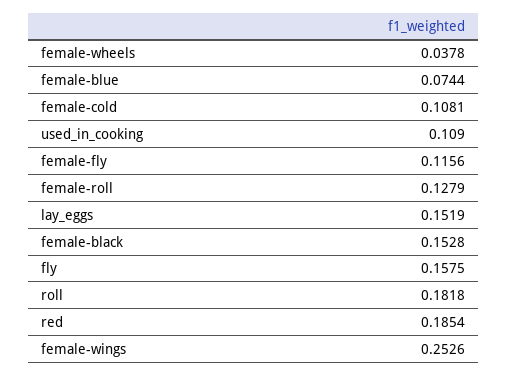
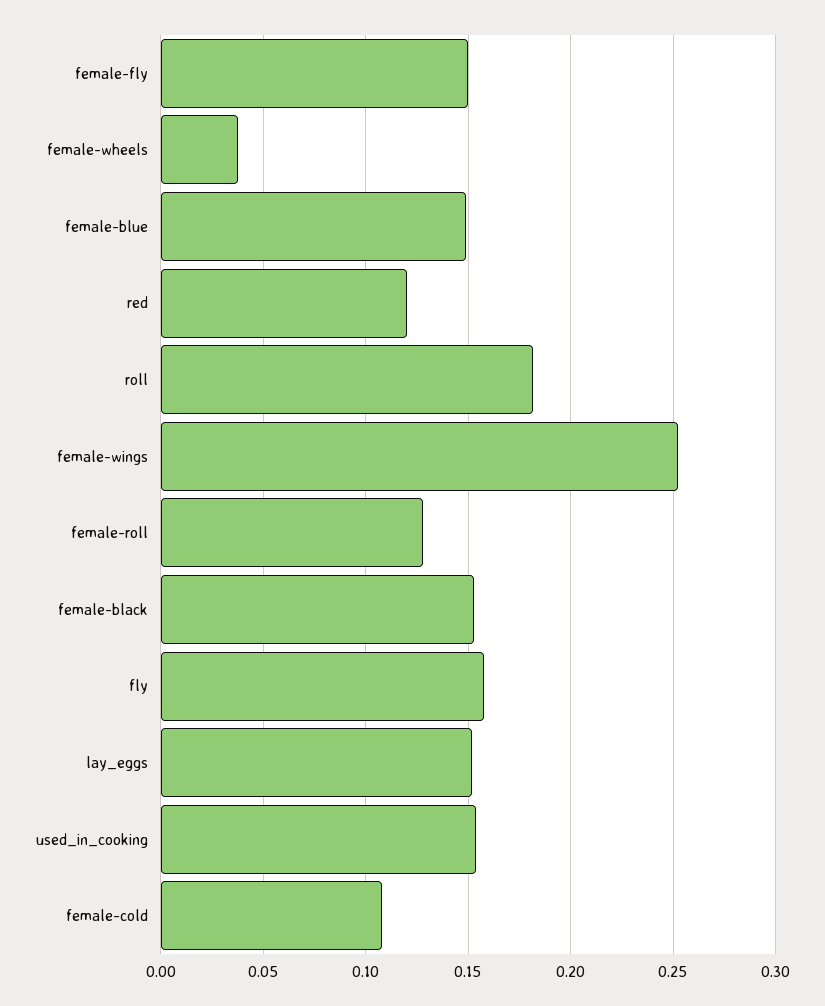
female-blue: 0.0744 -> 0.15
used_in_cooking: 0.109 -> 0.155
female-fly: 0.1156 -> 0.15
red: 0.1854 -> 0.12

